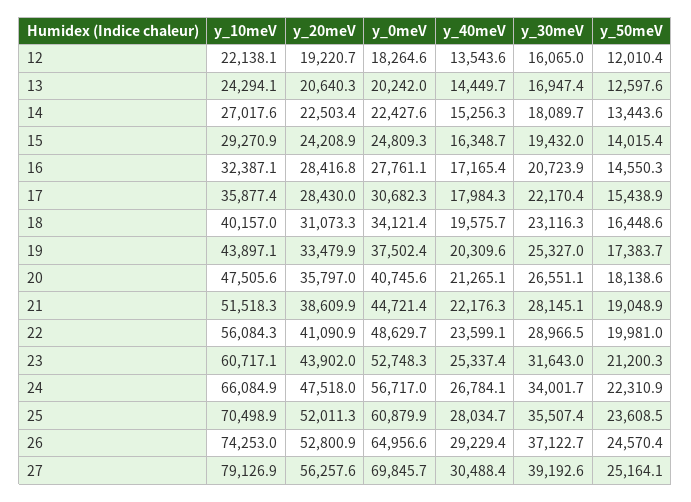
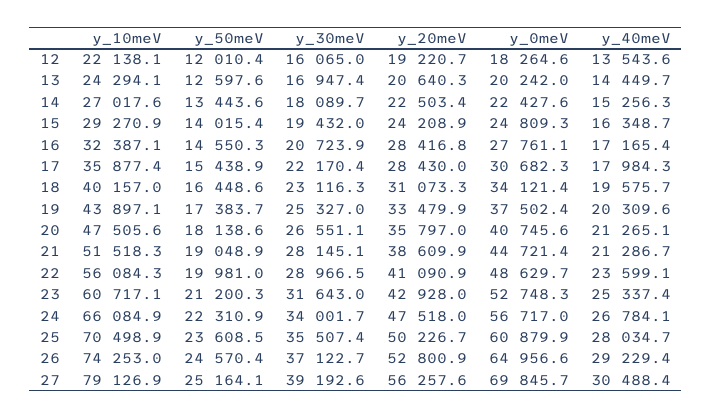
y_40meV, 21: 22176.3 -> 21286.7
y_20meV, 23: 43902 -> 42928
y_20meV, 25: 52011.3 -> 50226.7

